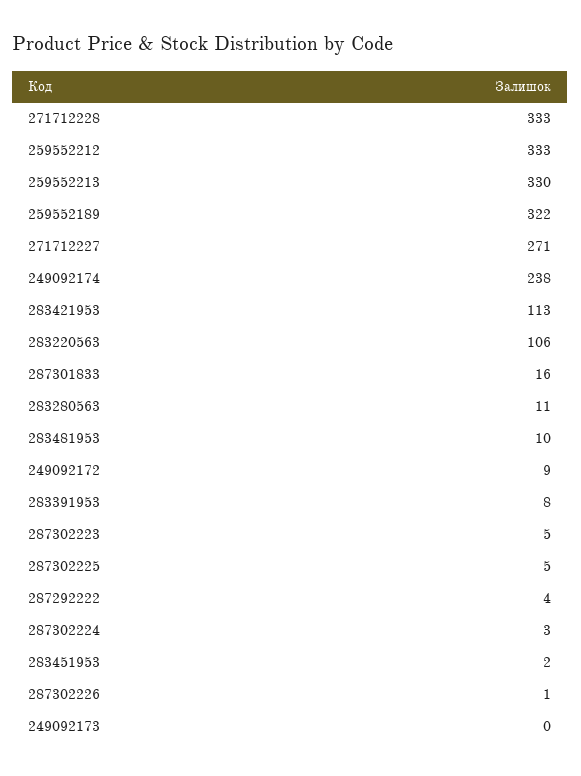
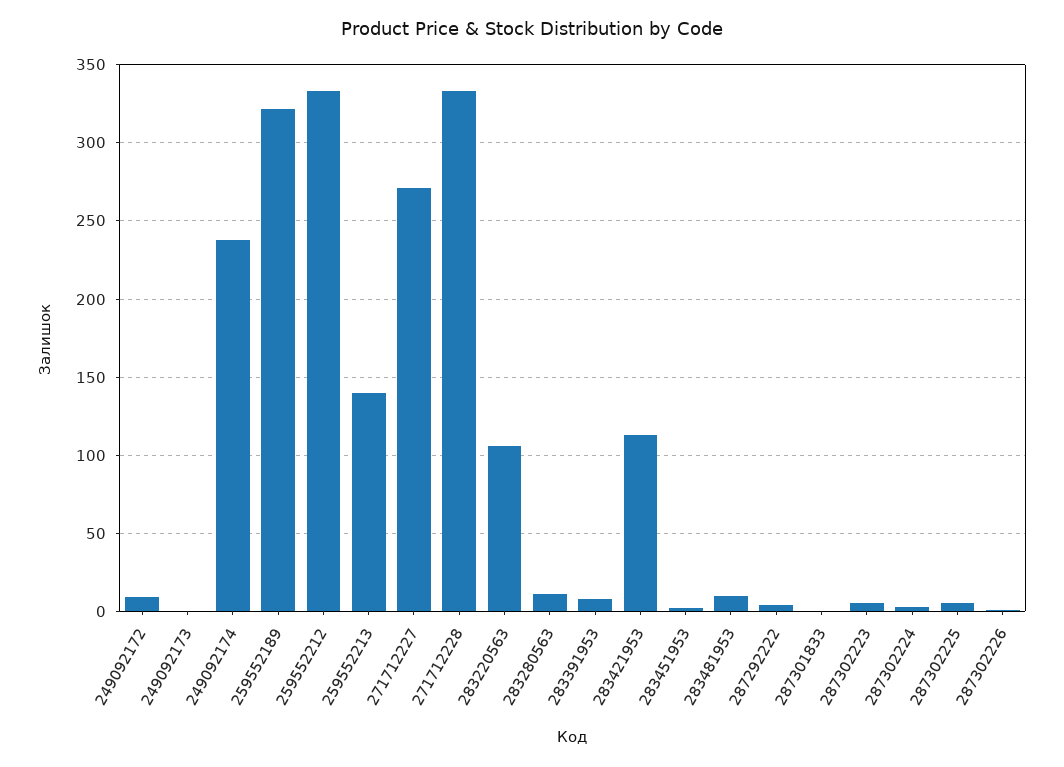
259552213: 330 -> 140
287301833: 16 -> 0

